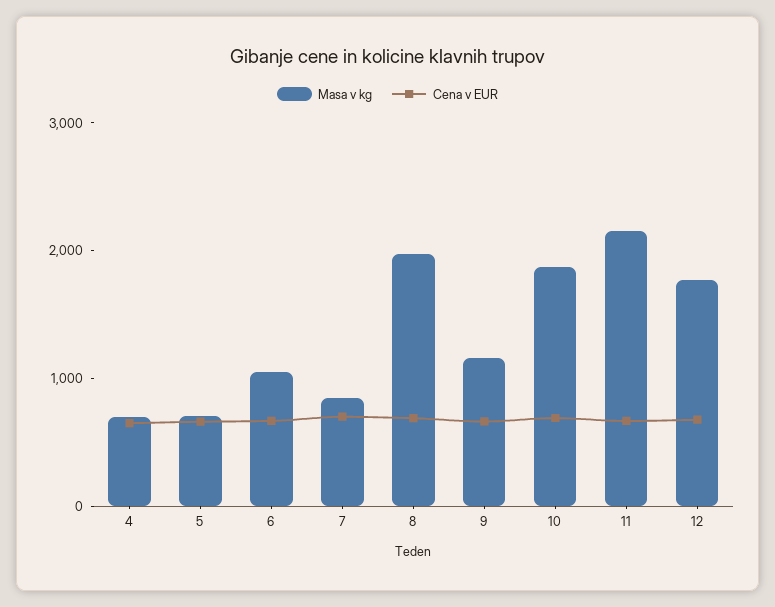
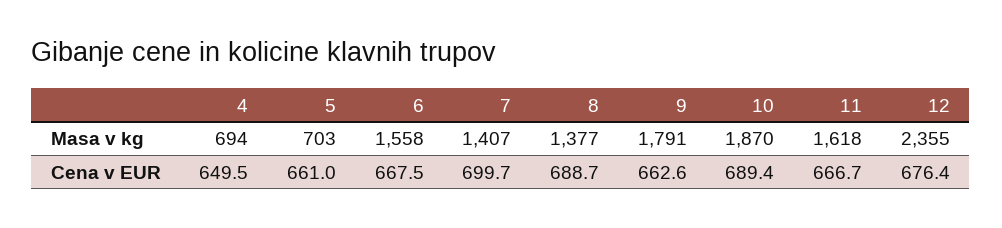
Masa v kg, 6: 1000 -> 1558
Masa v kg, 7: 800 -> 1407
Masa v kg, 8: 2000 -> 1377
Masa v kg, 9: 1200 -> 1791
Masa v kg, 11: 2200 -> 1618
Masa v kg, 12: 1800 -> 2355

